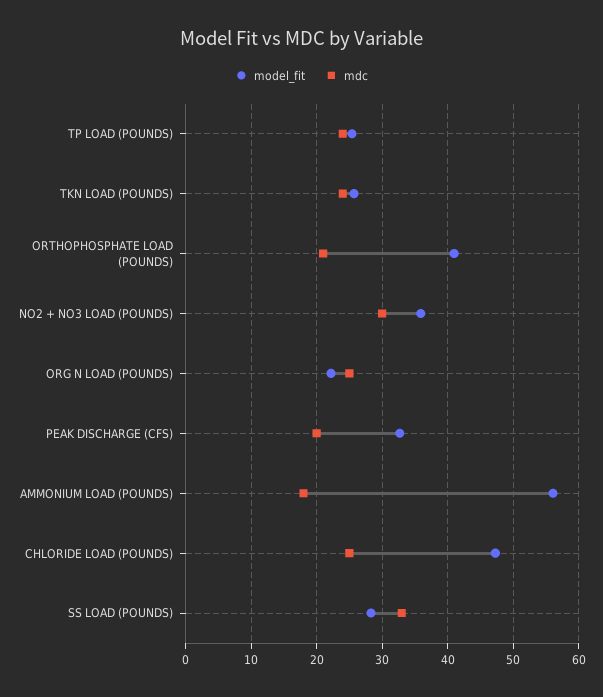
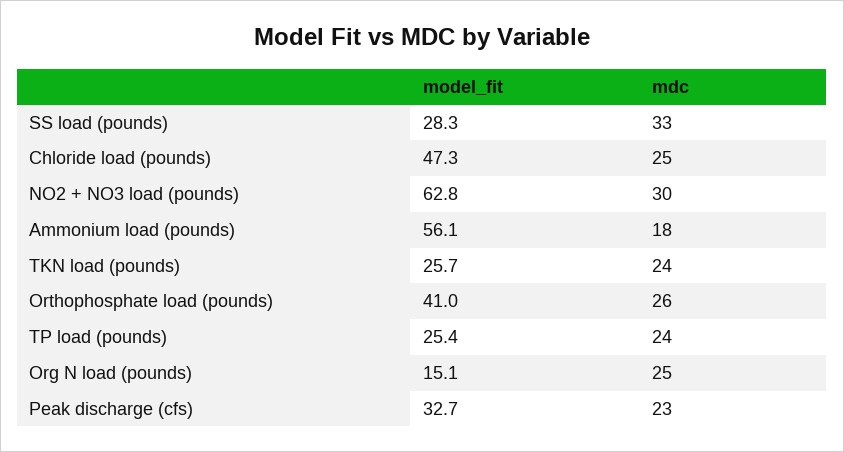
mdc, ORTHOPHOSPHATE LOAD (POUNDS): 21 -> 26
model_fit, NO2 + NO3 LOAD (POUNDS): 36 -> 62.8
model_fit, ORG N LOAD (POUNDS): 22 -> 15.1
mdc, PEAK DISCHARGE (CFS): 20 -> 23

